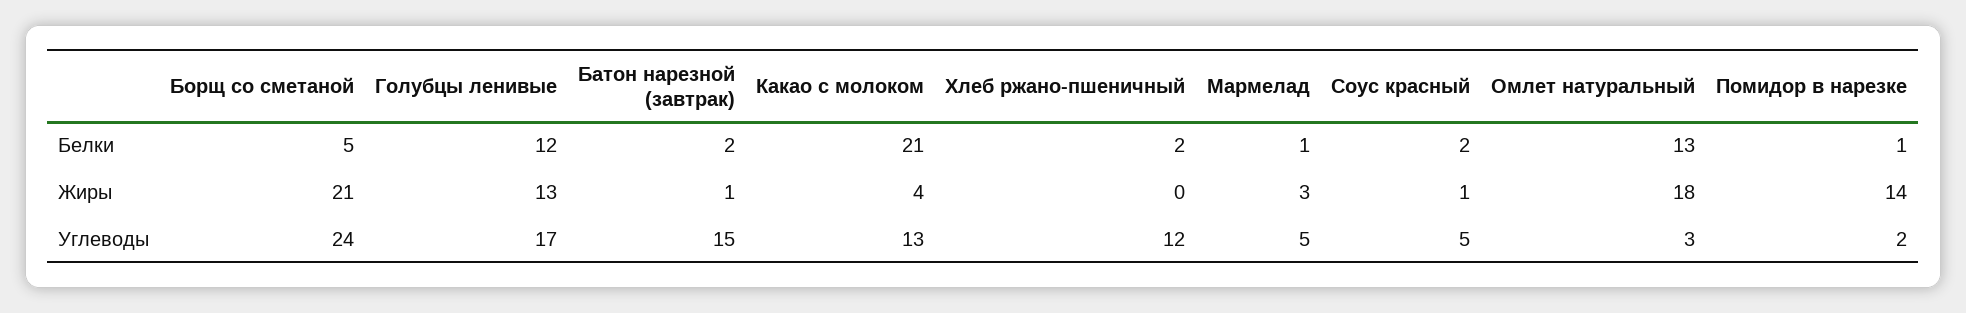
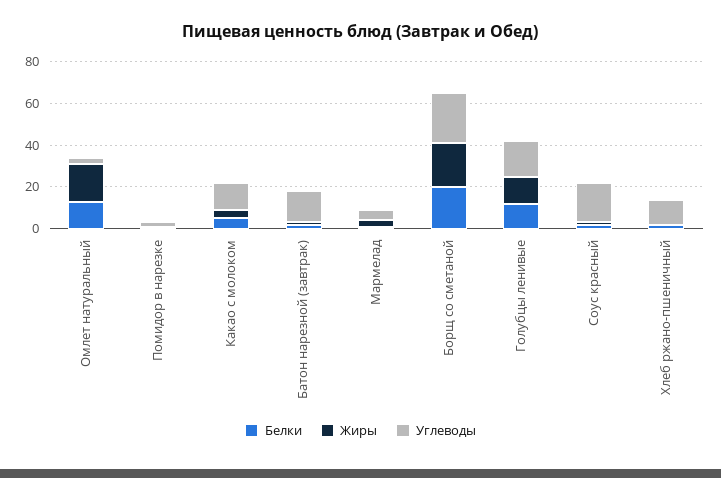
Белки, Борщ со сметаной: 5 -> 20
Белки, Какао с молоком: 21 -> 5
Жиры, Помидор в нарезке: 14 -> 0
Углеводы, Соус красный: 5 -> 20

